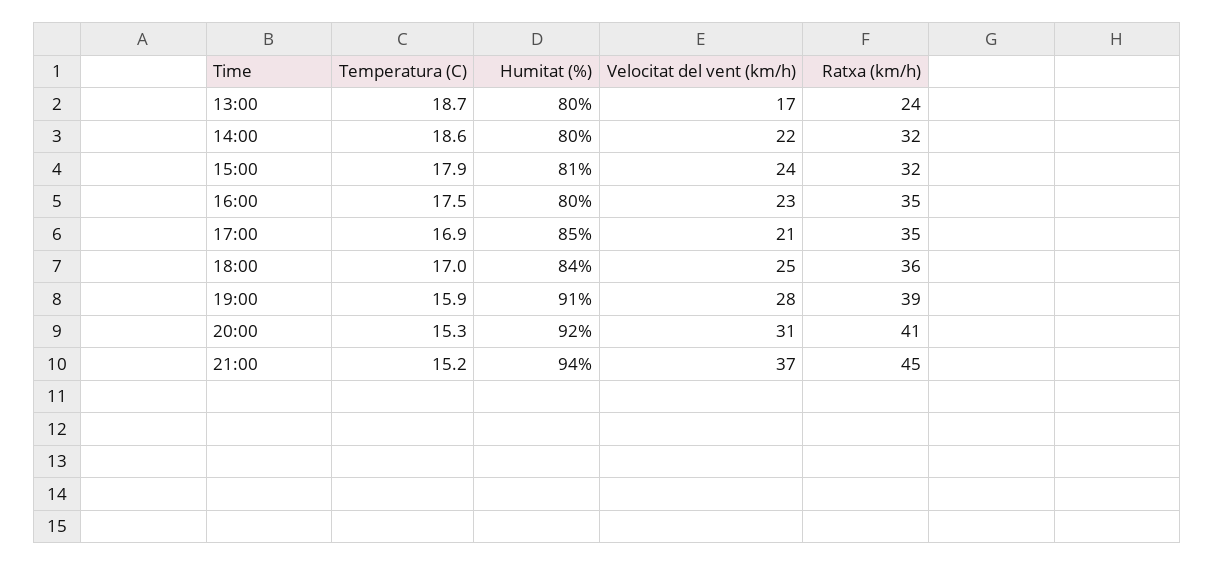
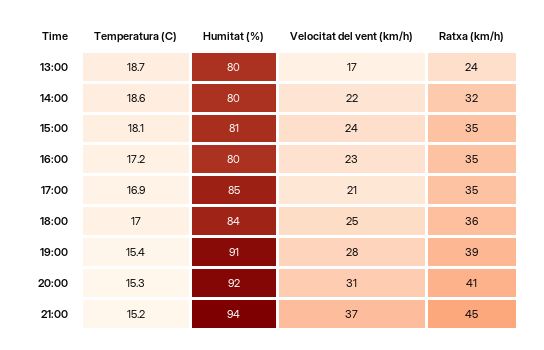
Temperatura (C), 15:00: 17.9 -> 18.1
Ratxa (km/h), 15:00: 32 -> 35
Temperatura (C), 16:00: 17.5 -> 17.2
Temperatura (C), 19:00: 15.9 -> 15.4

